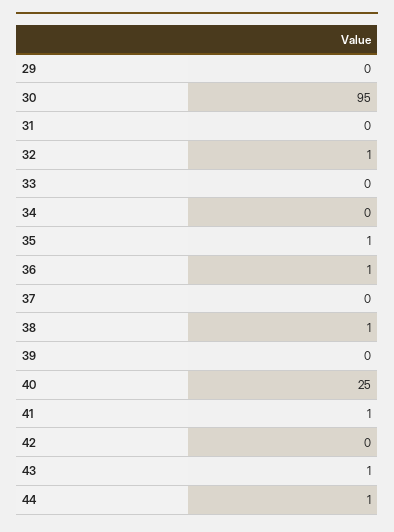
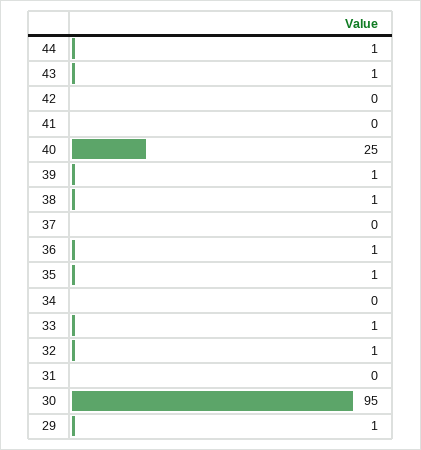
29: 0 -> 1
33: 0 -> 1
39: 0 -> 1
41: 1 -> 0

